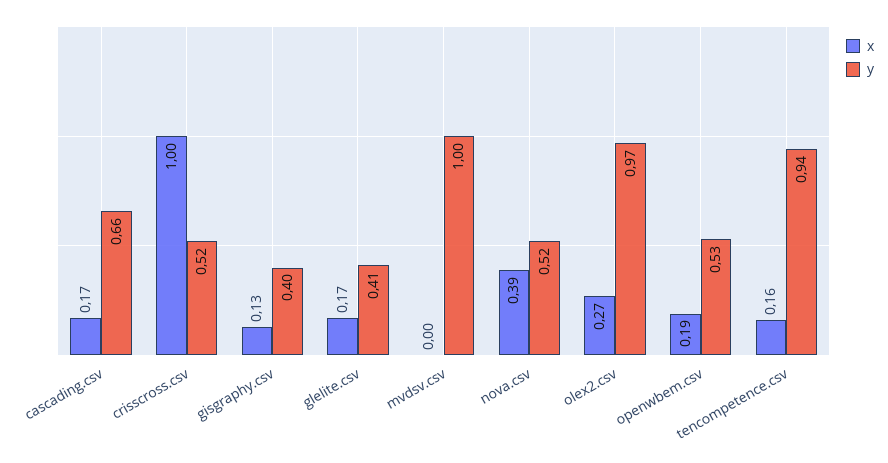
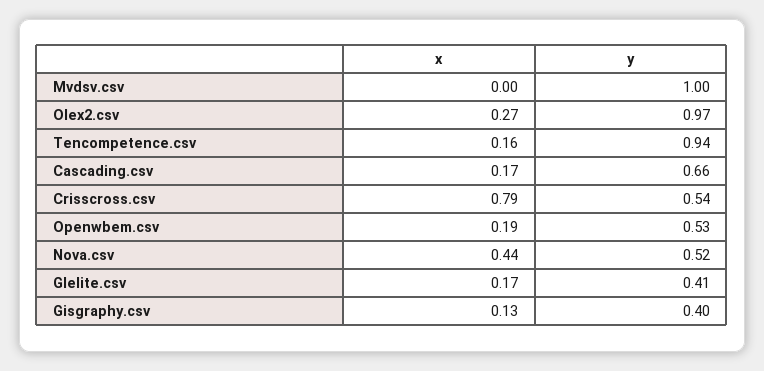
x, crisscross.csv: 1 -> 0.79
y, crisscross.csv: 0.52 -> 0.54
x, nova.csv: 0.39 -> 0.44

